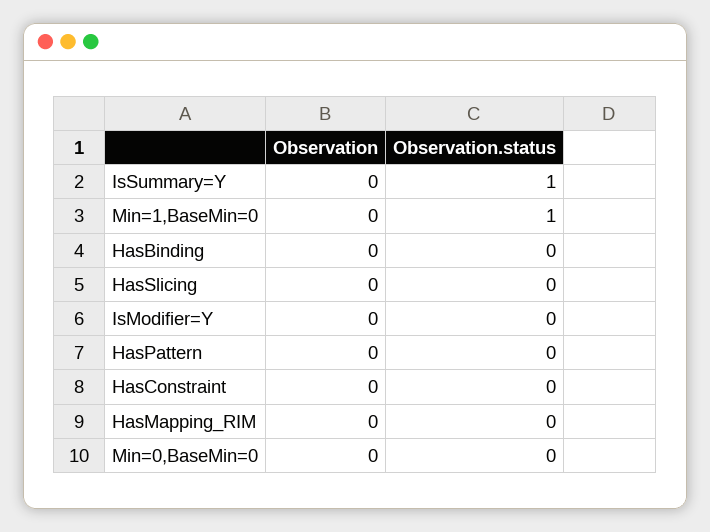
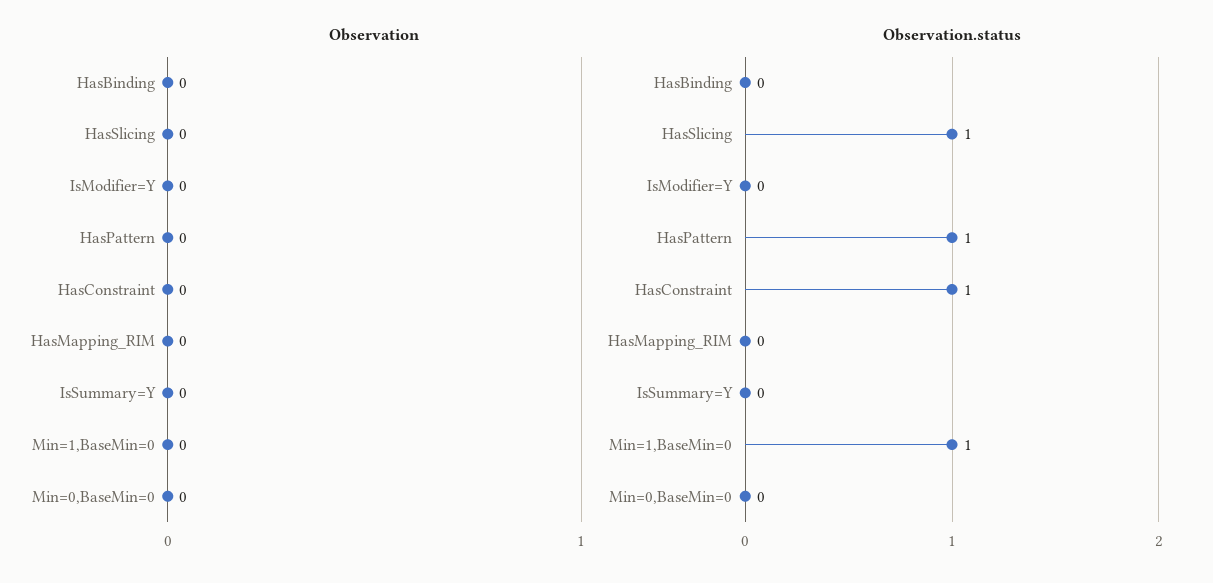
Observation.status, IsSummary=Y: 1 -> 0
Observation.status, HasSlicing: 0 -> 1
Observation.status, HasPattern: 0 -> 1
Observation.status, HasConstraint: 0 -> 1

